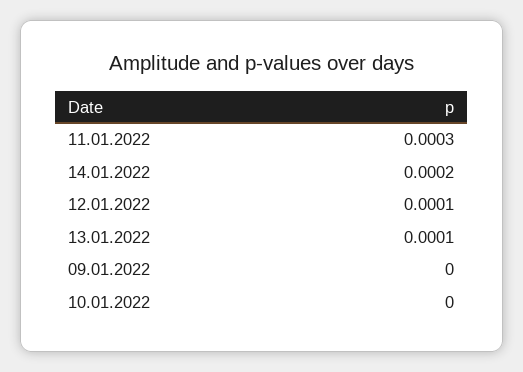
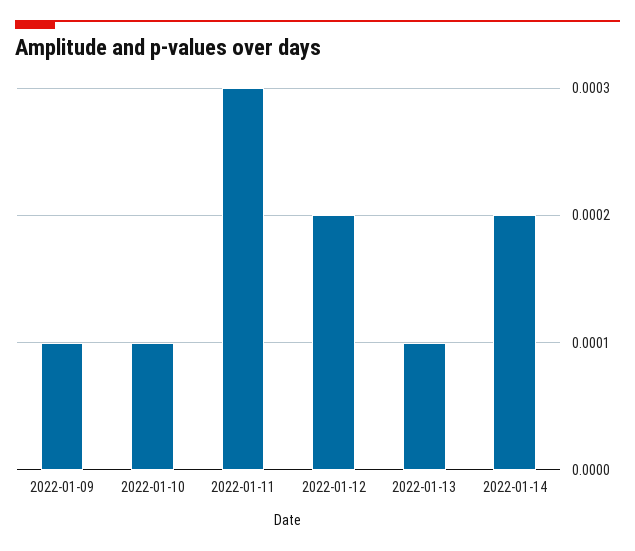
12.01.2022: 0.0001 -> 0.0002
09.01.2022: 0 -> 0.0001
10.01.2022: 0 -> 0.0001

